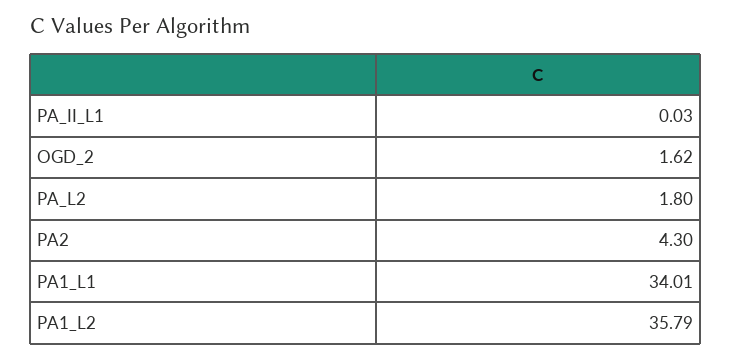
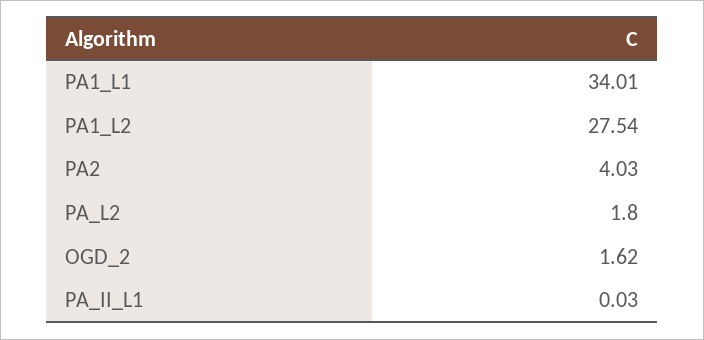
PA2: 4.3 -> 4.03
PA1_L2: 35.79 -> 27.54

